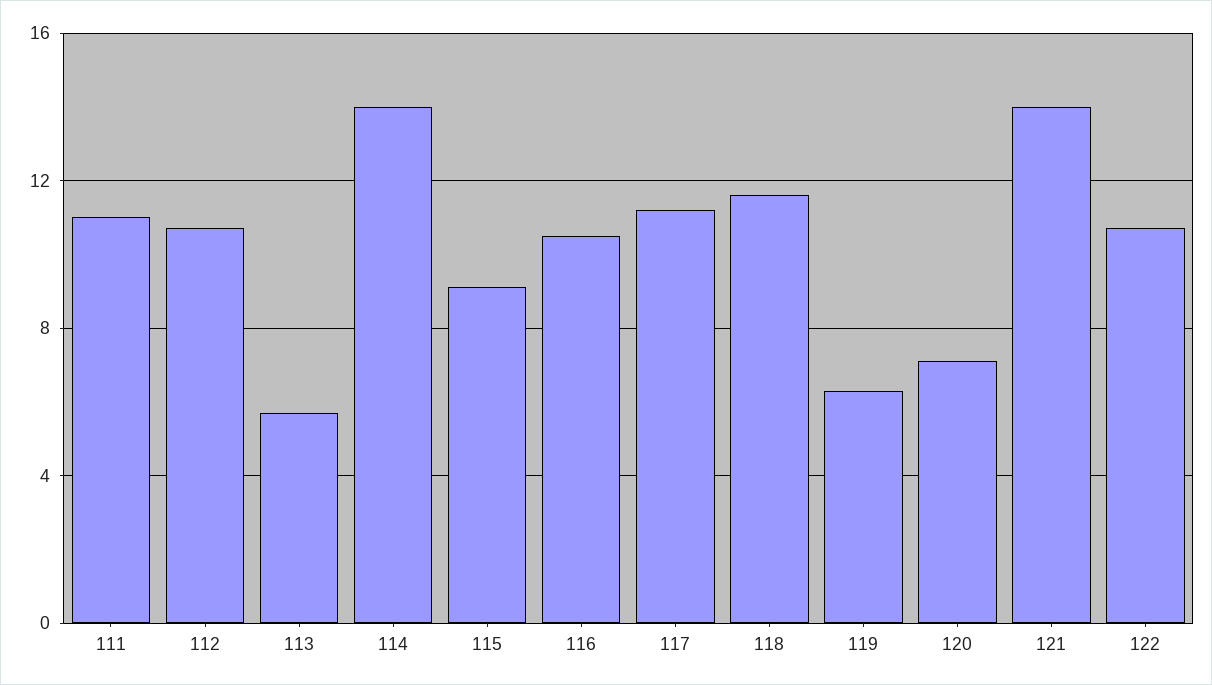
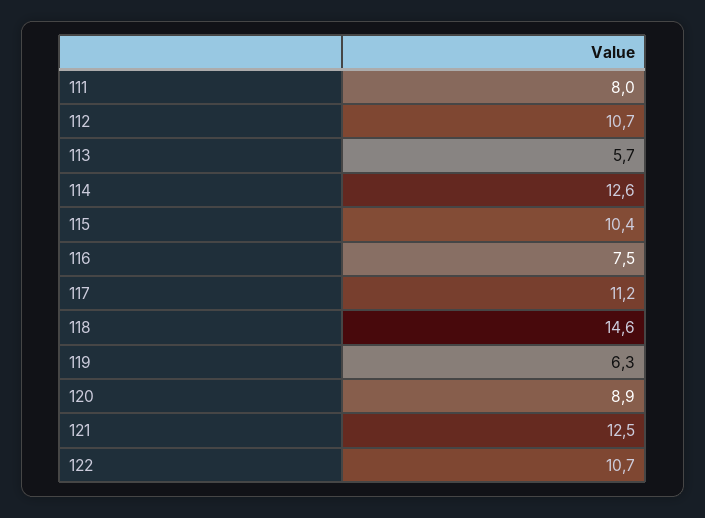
111: 11 -> 8
114: 14 -> 12.6
115: 9 -> 10.4
116: 10.5 -> 7.5
118: 11.5 -> 14.6
120: 7 -> 8.9
121: 14 -> 12.5

